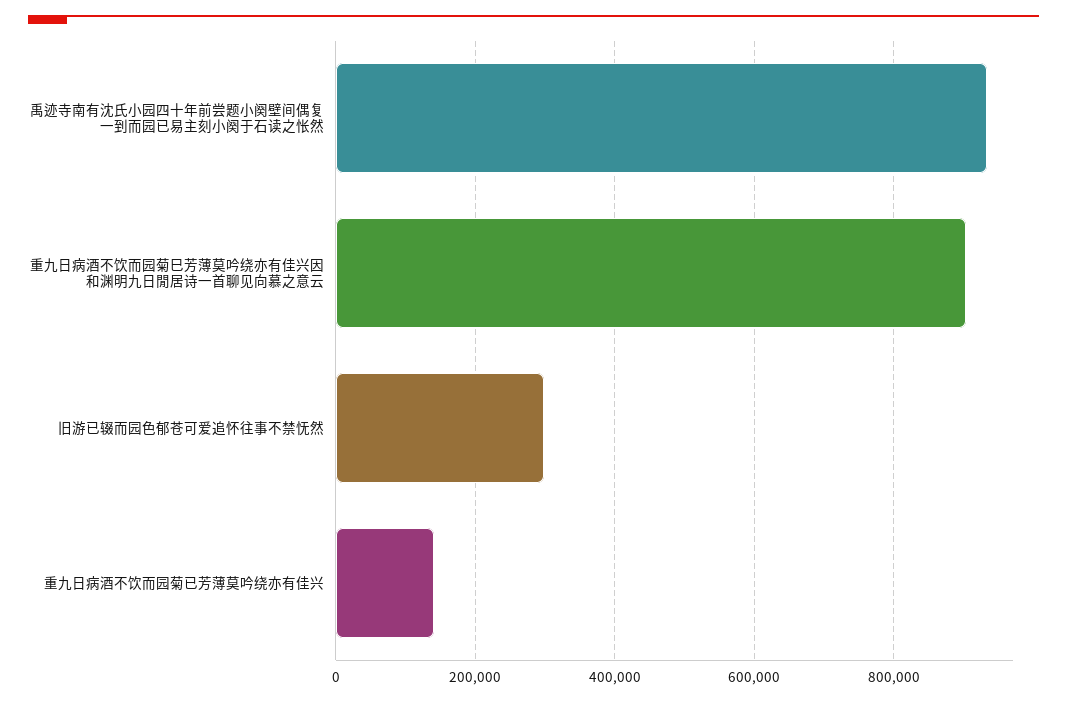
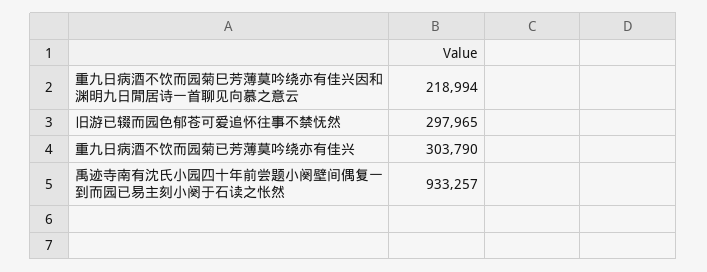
重九日病酒不饮而园菊巳芳薄莫吟绕亦有佳兴因和渊明九日閒居诗一首聊见向慕之意云: 900000 -> 218994
重九日病酒不饮而园菊已芳薄莫吟绕亦有佳兴: 140000 -> 303790

